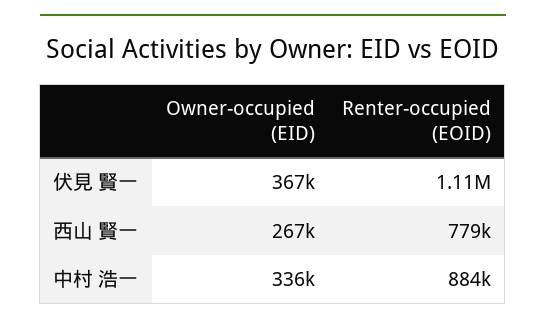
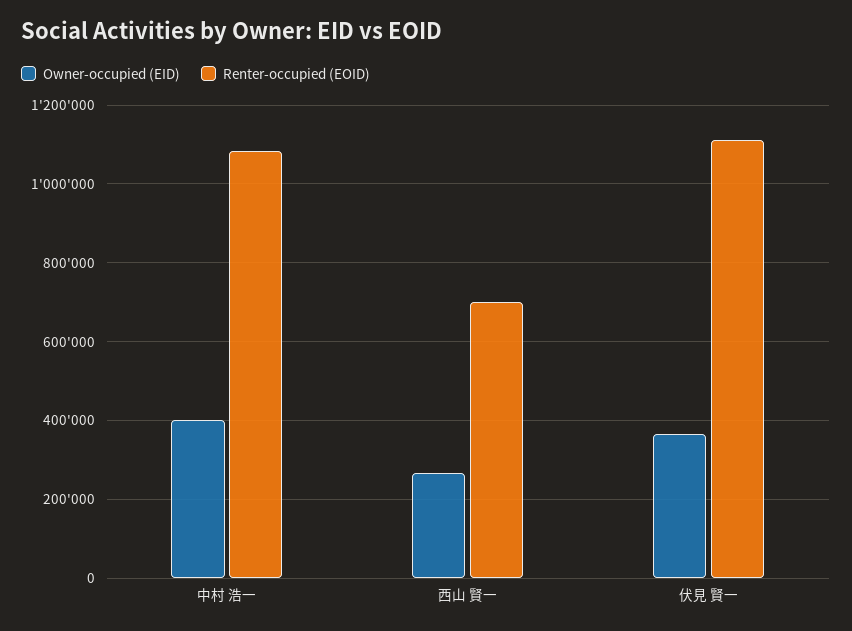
Renter-occupied (EOID), 西山 賢一: 779000 -> 700000
Owner-occupied (EID), 中村 浩一: 336000 -> 400000
Renter-occupied (EOID), 中村 浩一: 884000 -> 1080000

